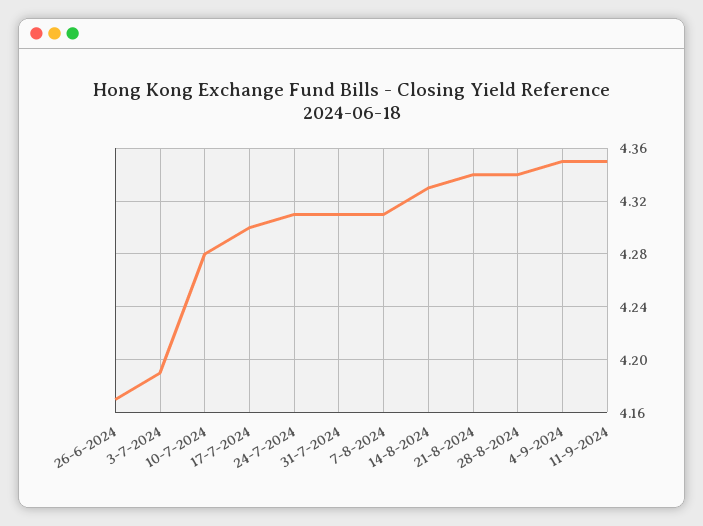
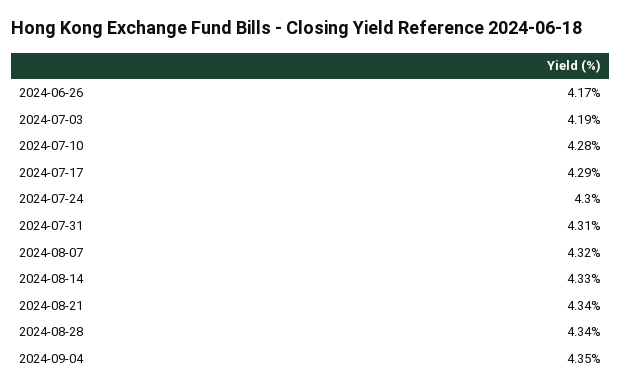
17-7-2024: 4.3 -> 4.29
24-7-2024: 4.31 -> 4.3
7-8-2024: 4.31 -> 4.32
11-9-2024: 4.35 -> none

